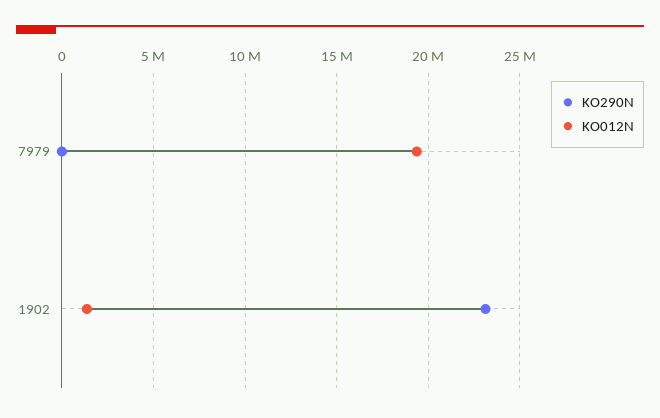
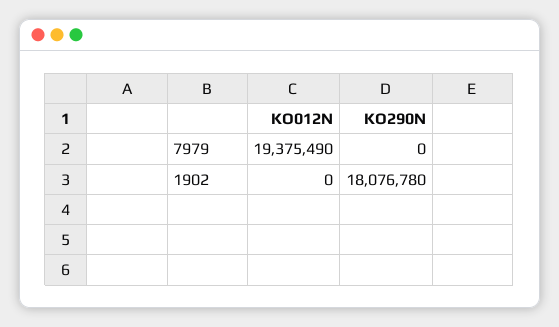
KO290N, 1902: 23000000 -> 18076780
KO012N, 1902: 1500000 -> 0

